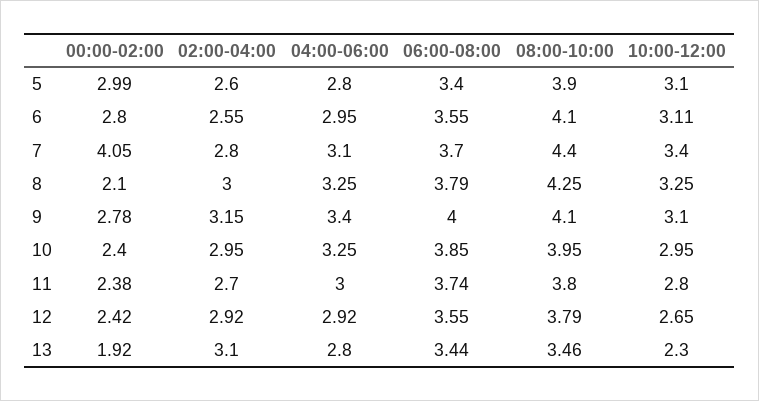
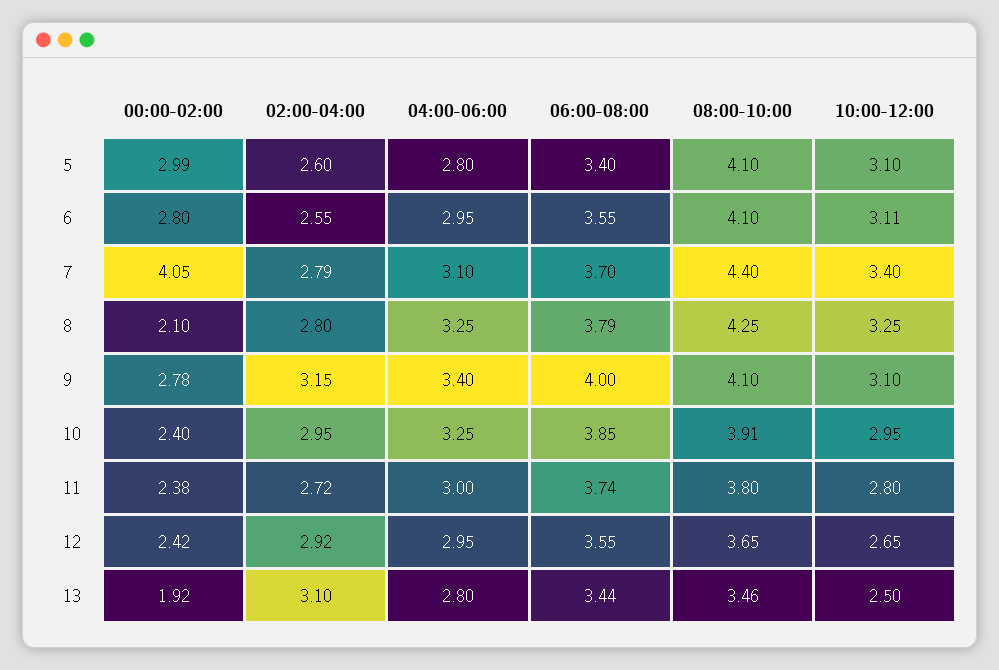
08:00-10:00, 5: 3.9 -> 4.1
02:00-04:00, 7: 2.8 -> 2.79
02:00-04:00, 8: 3 -> 2.8
08:00-10:00, 10: 3.95 -> 3.91
02:00-04:00, 11: 2.7 -> 2.72
04:00-06:00, 12: 2.92 -> 2.95
08:00-10:00, 12: 3.79 -> 3.65
10:00-12:00, 13: 2.3 -> 2.5

